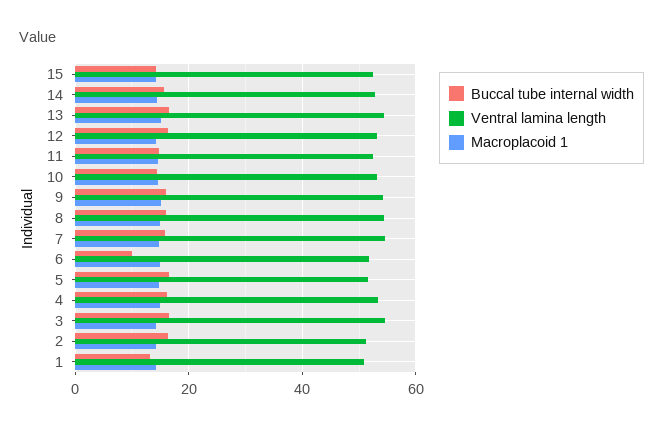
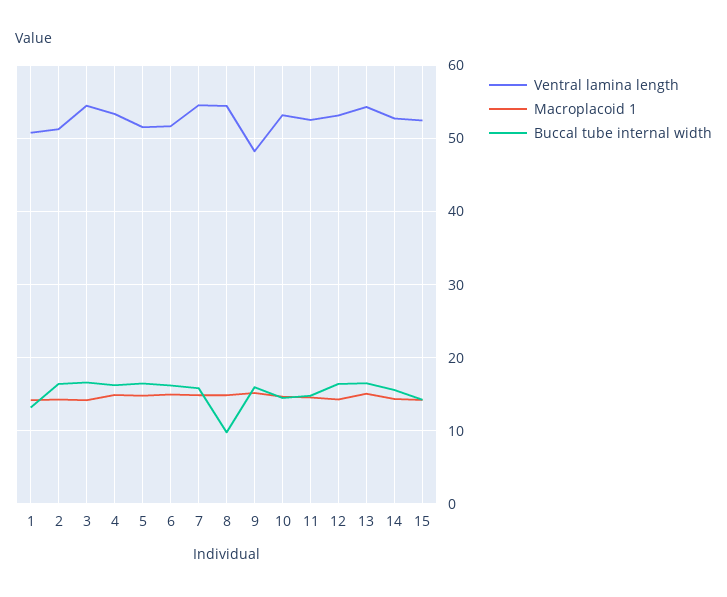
Ventral lamina length, 9: 54 -> 48
Buccal tube internal width, 8: 16 -> 10
Buccal tube internal width, 6: 10 -> 16

